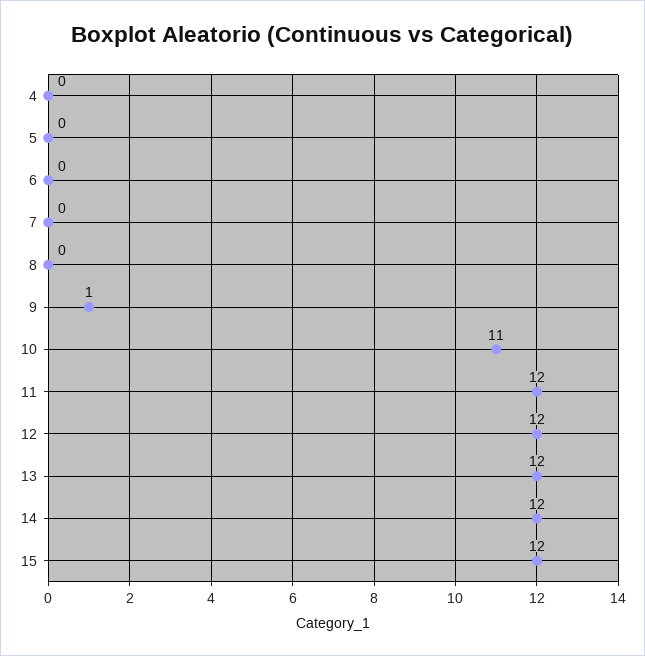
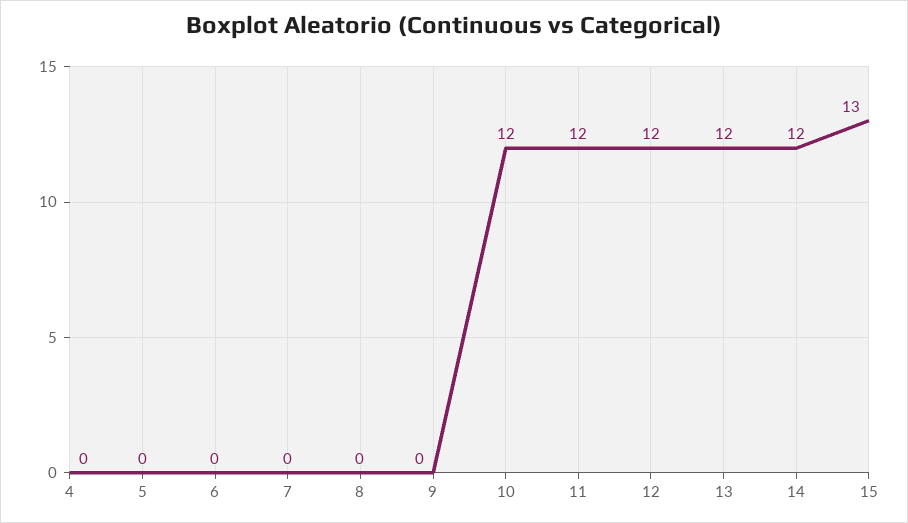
9: 1 -> 0
10: 11 -> 12
15: 12 -> 13

